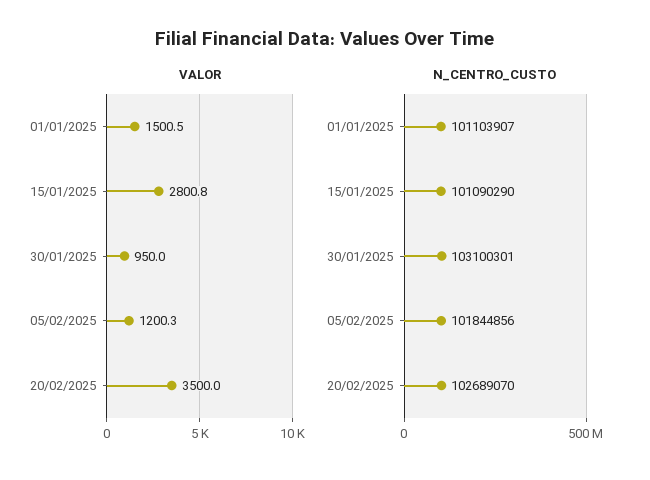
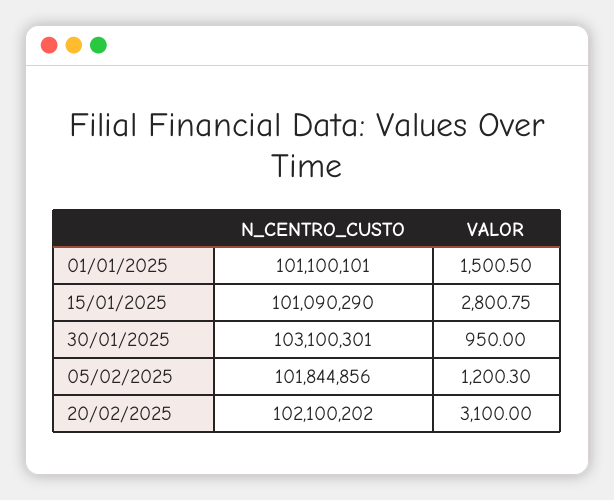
VALOR, 20/02/2025: 3500 -> 3100
N_CENTRO_CUSTO, 01/01/2025: 101103907 -> 101100101
N_CENTRO_CUSTO, 20/02/2025: 102689070 -> 102100202

